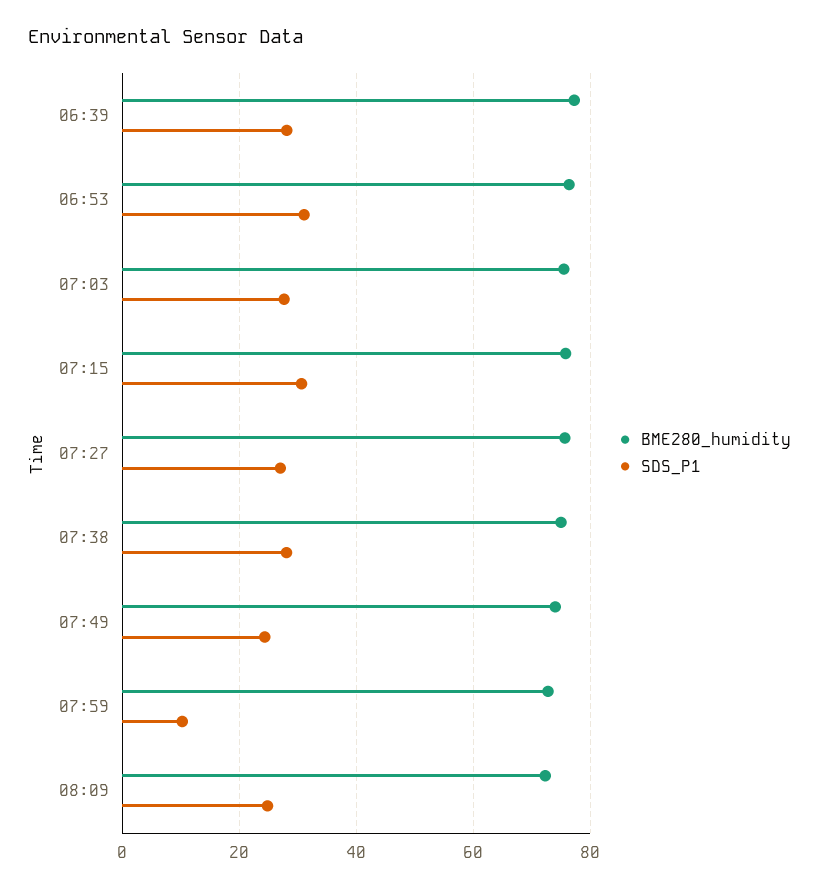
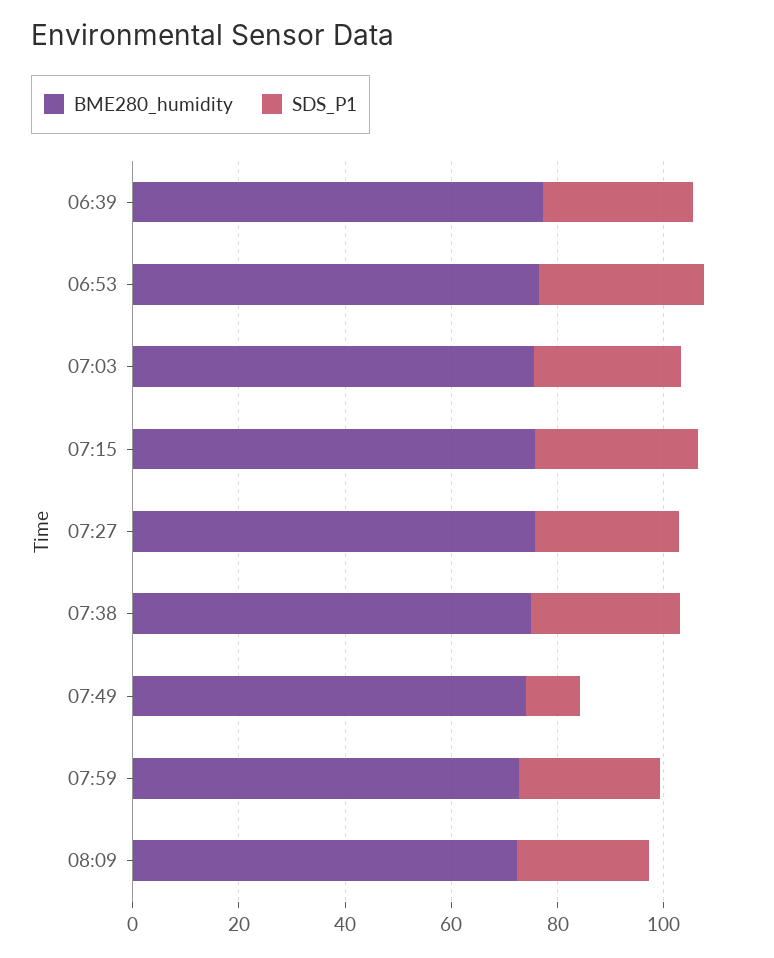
SDS_P1, 07:49: 24 -> 10
SDS_P1, 07:59: 10 -> 25

